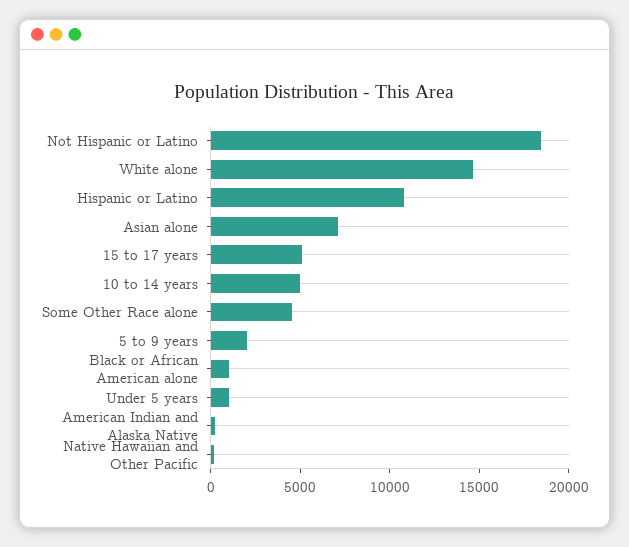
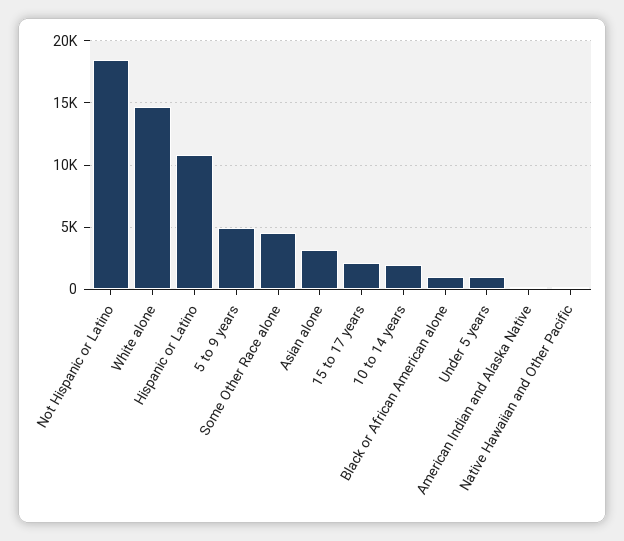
Asian alone: 7000 -> 3000
15 to 17 years: 5000 -> 2000
10 to 14 years: 5000 -> 2000
5 to 9 years: 2000 -> 5000

